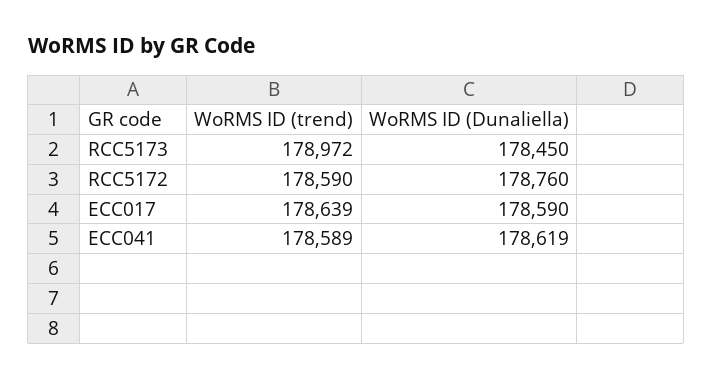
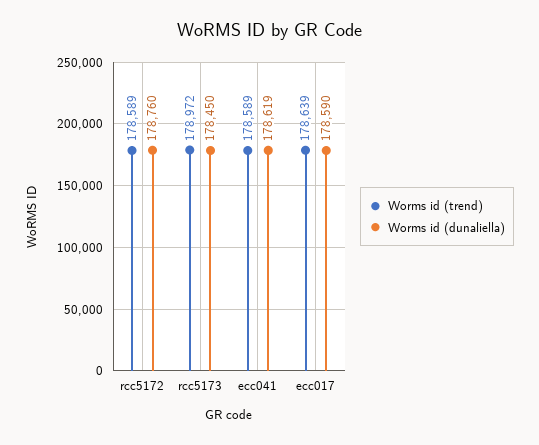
WoRMS ID (trend), RCC5172: 178590 -> 178589

